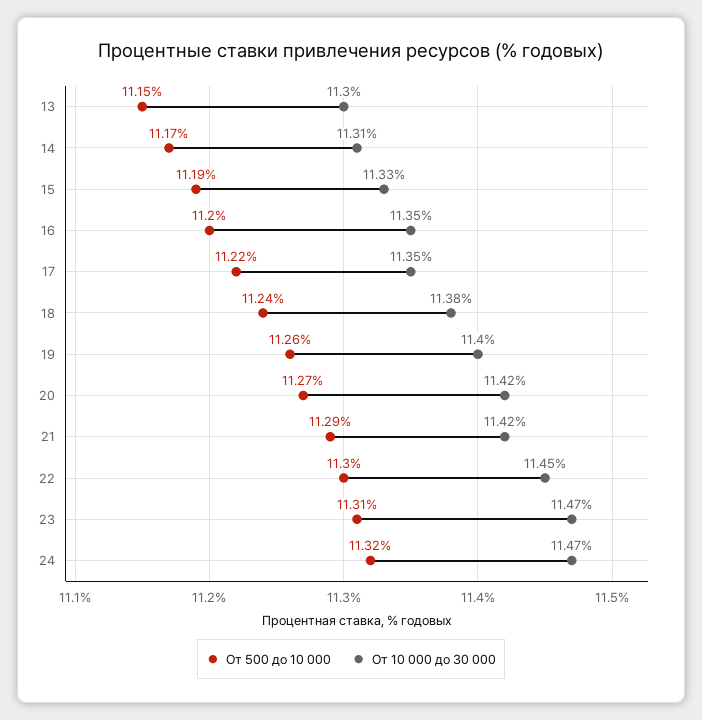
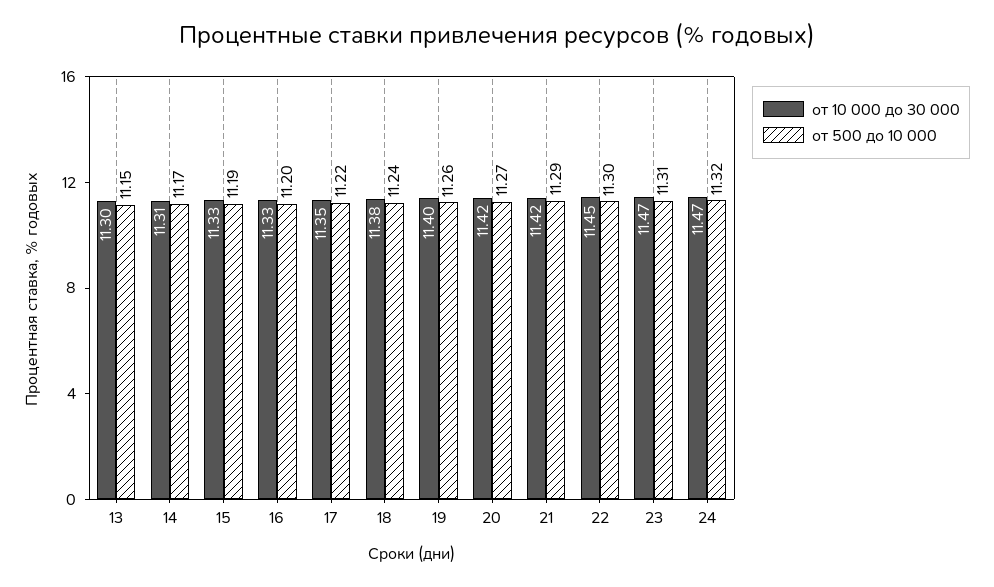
От 10 000 до 30 000, 16: 11.35 -> 11.33

